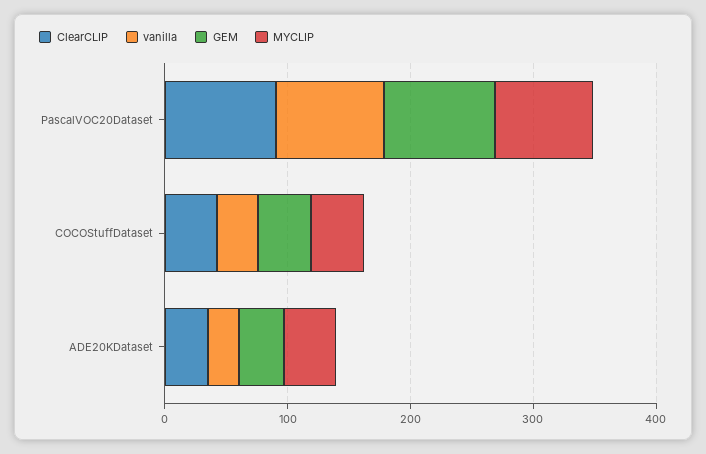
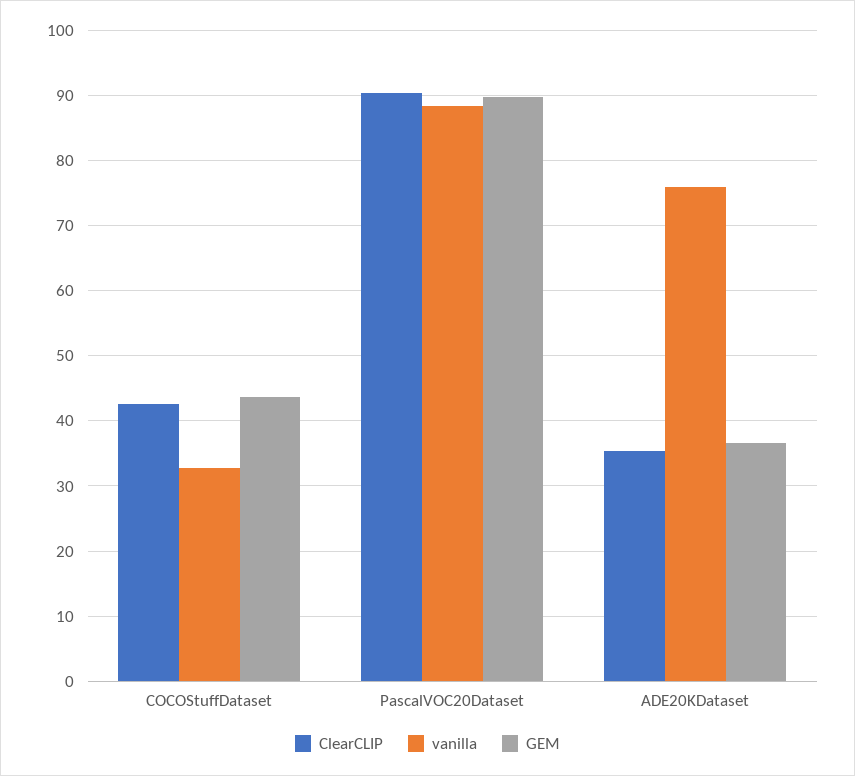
MYCLIP, PascalVOC20Dataset: 80 -> none
MYCLIP, COCOStuffDataset: 40 -> none
vanilla, ADE20KDataset: 20 -> 76
MYCLIP, ADE20KDataset: 40 -> none

